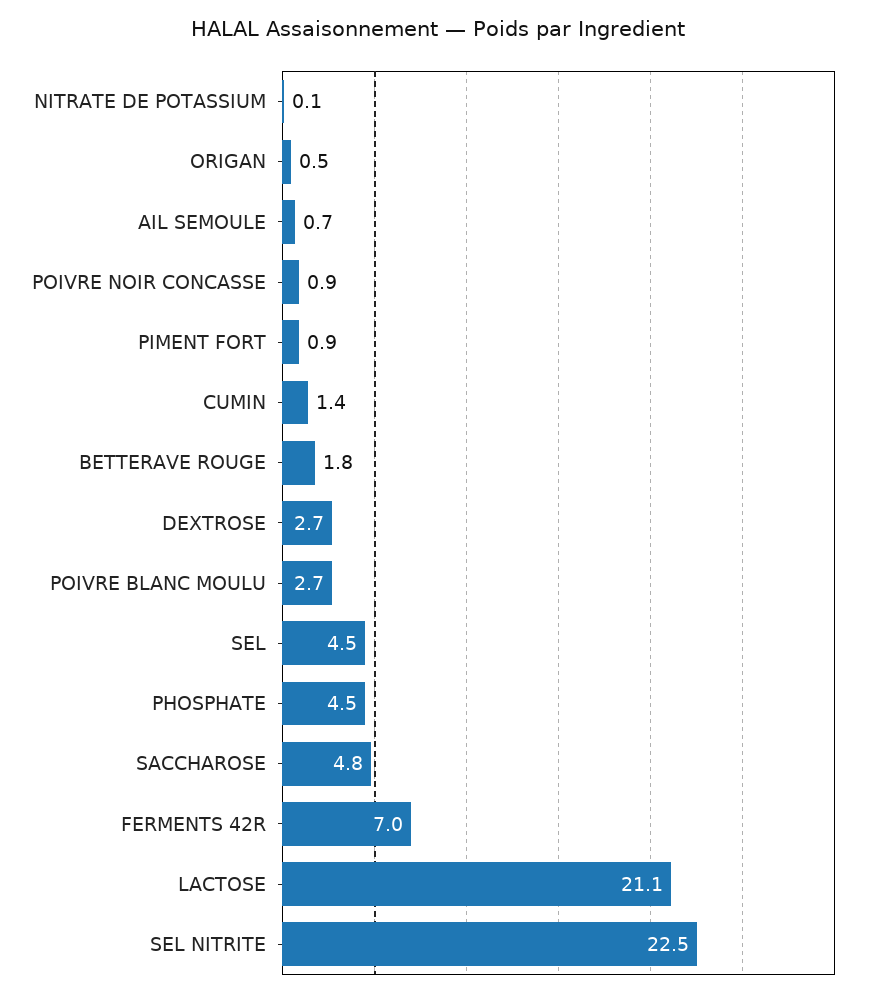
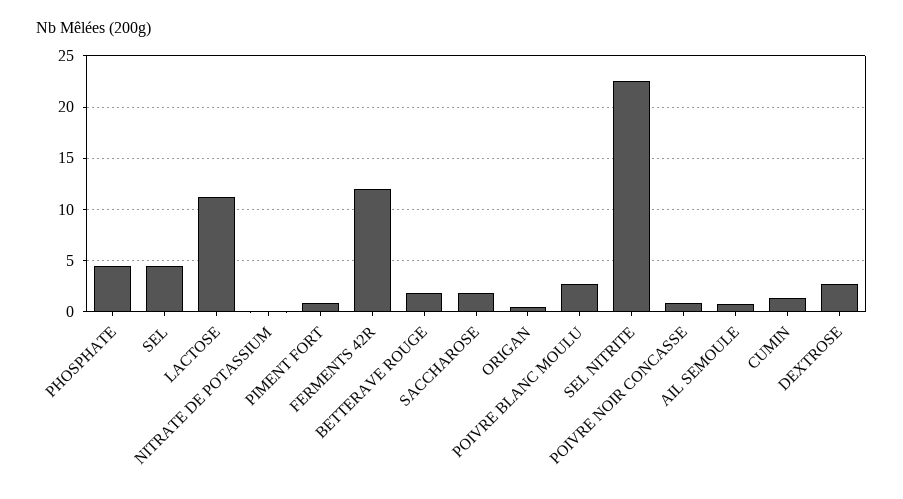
SACCHAROSE: 4.8 -> 2
FERMENTS 42R: 7 -> 12
LACTOSE: 21.1 -> 11

